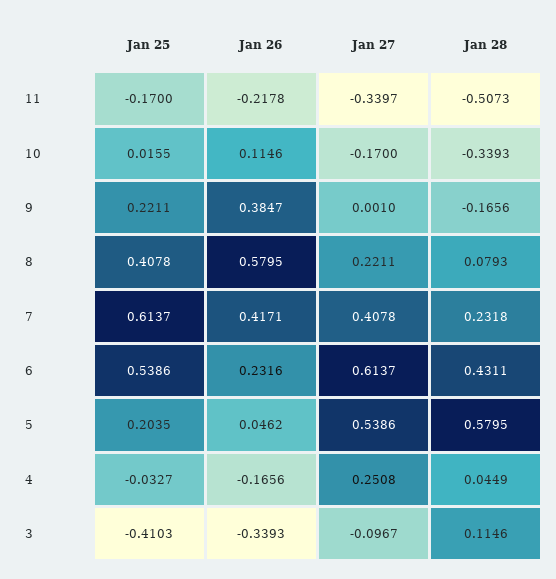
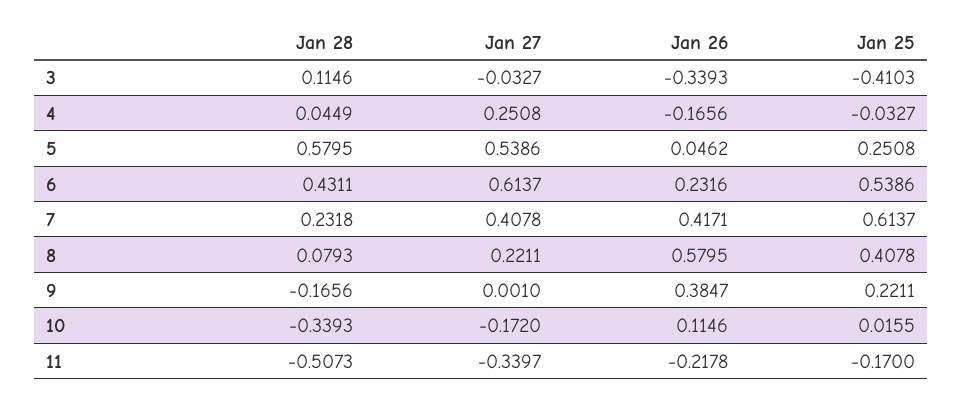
Jan 27, 10: -0.17 -> -0.172
Jan 25, 5: 0.2035 -> 0.2508
Jan 27, 3: -0.0967 -> -0.0327

